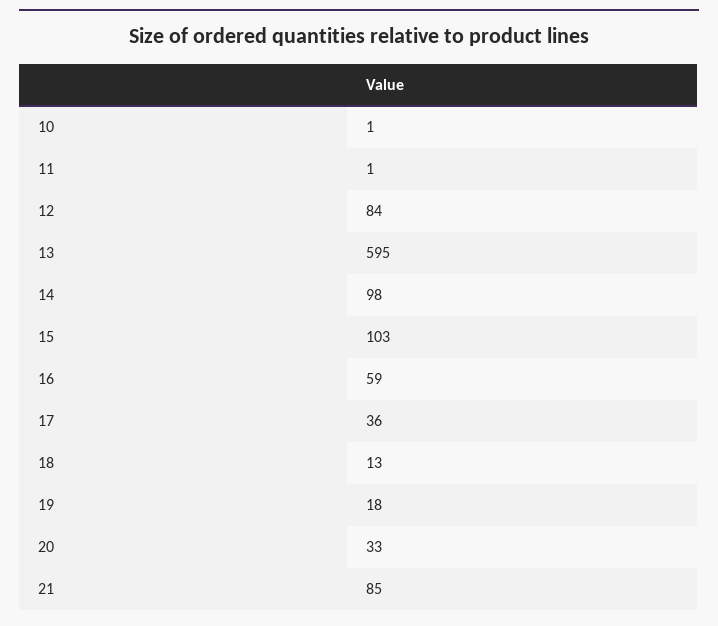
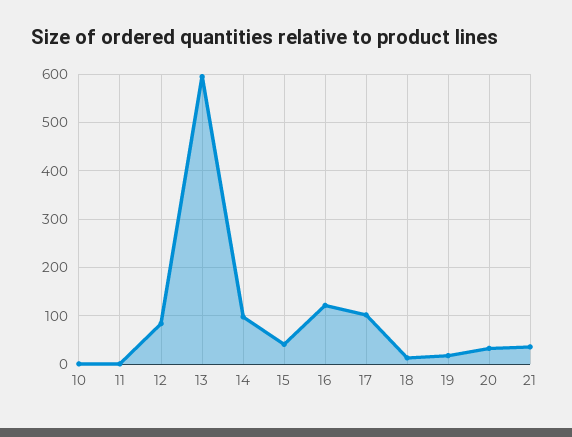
15: 103 -> 40
16: 59 -> 120
17: 36 -> 100
21: 85 -> 40

